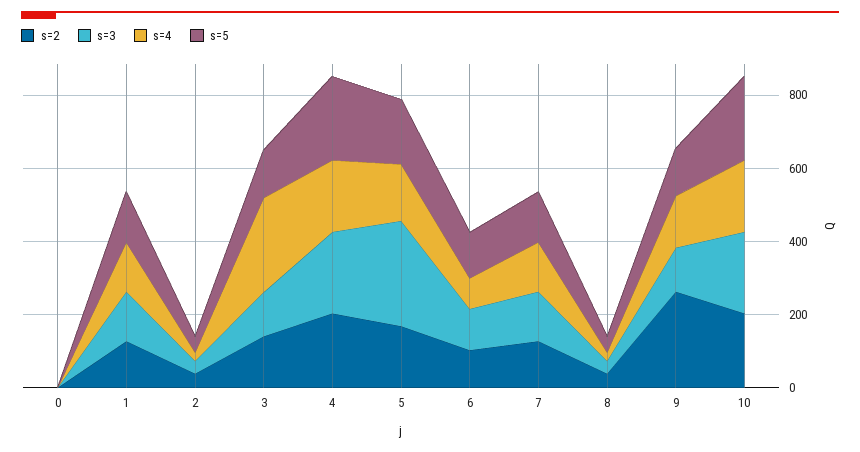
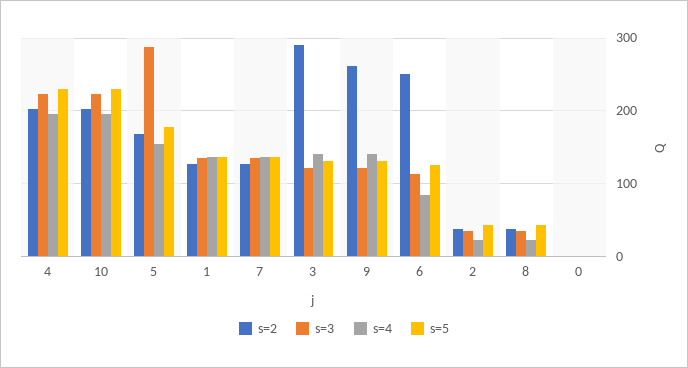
s=2, 3: 150 -> 290
s=4, 3: 250 -> 140
s=2, 6: 100 -> 250

